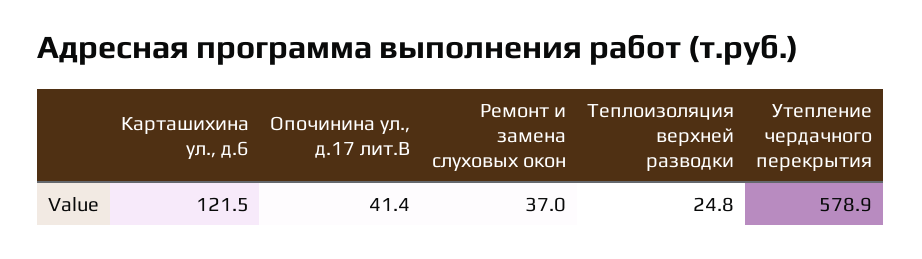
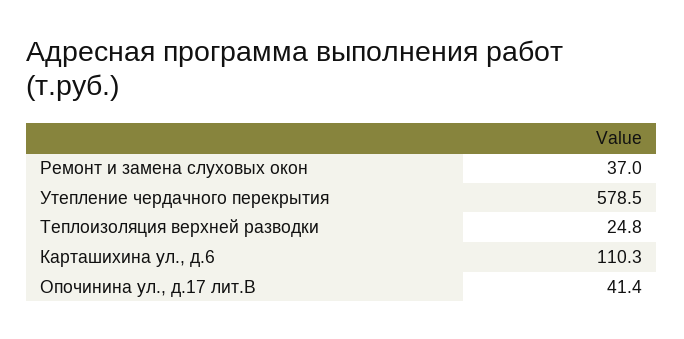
Карташихина ул., д.6: 121.5 -> 110.3
Утепление чердачного перекрытия: 578.9 -> 578.5

